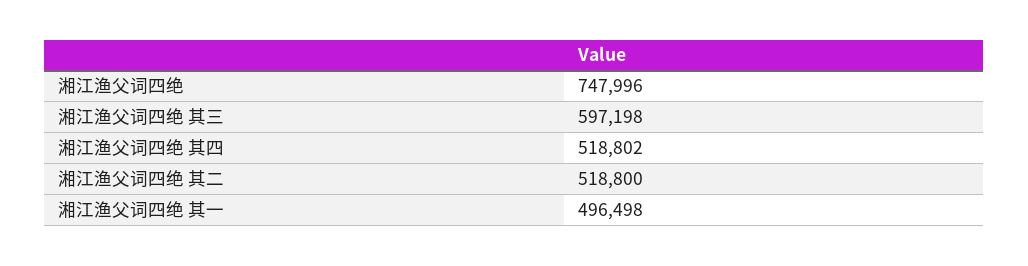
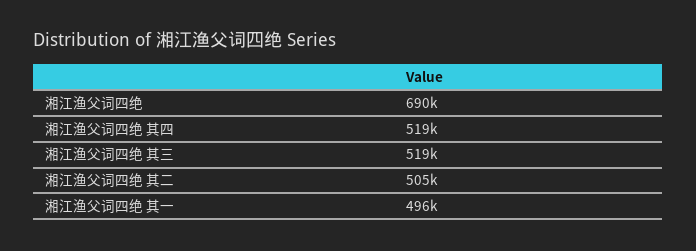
湘江渔父词四绝: 747996 -> 690000
湘江渔父词四绝 其三: 597198 -> 519000
湘江渔父词四绝 其二: 518800 -> 505000

